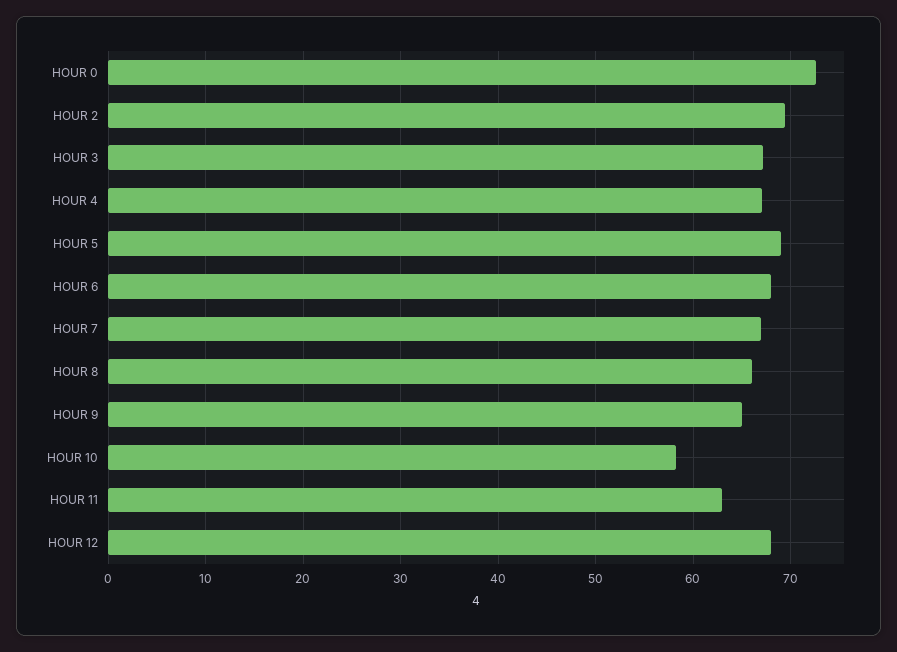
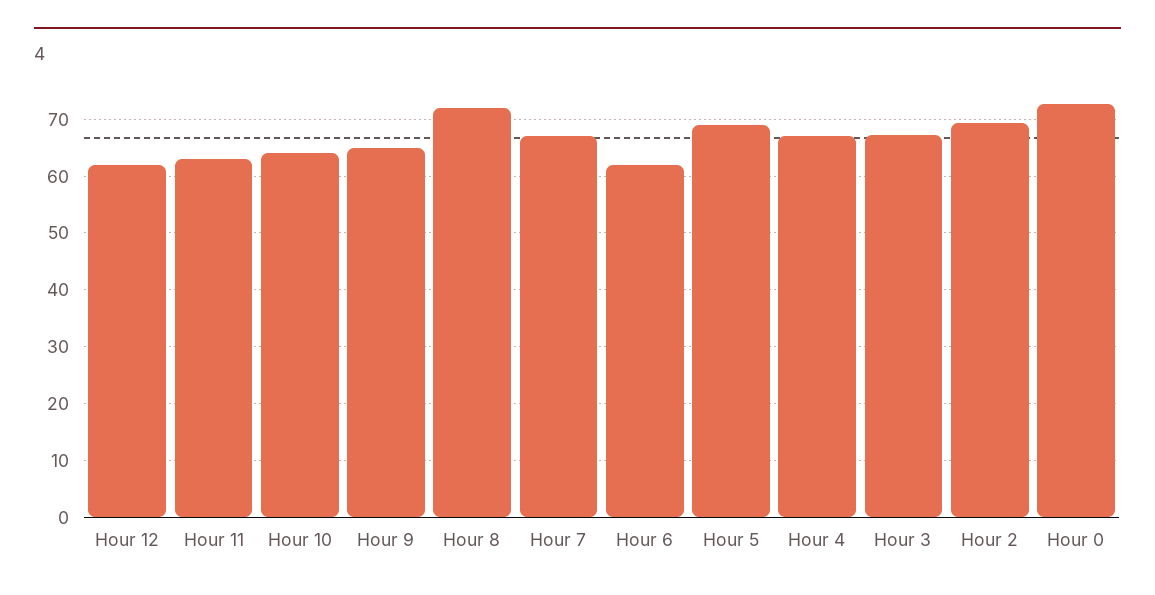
HOUR 6: 68 -> 62
HOUR 8: 66 -> 72
HOUR 10: 58 -> 64
HOUR 12: 68 -> 62

